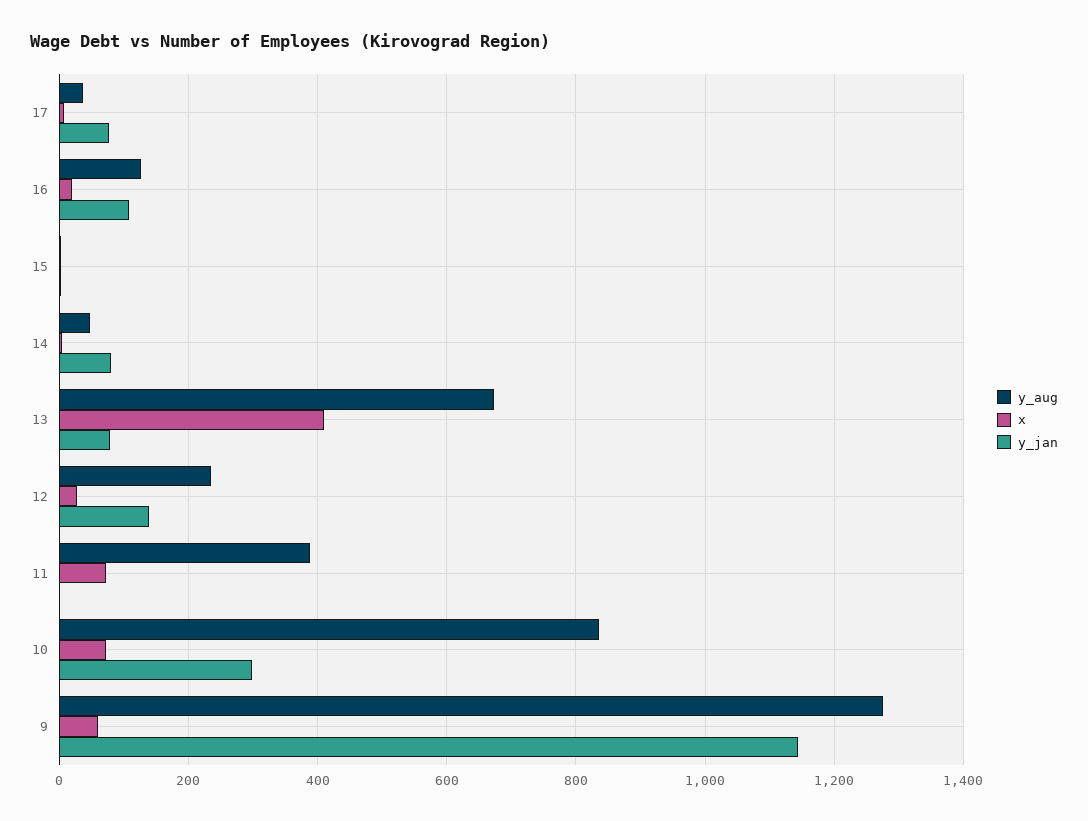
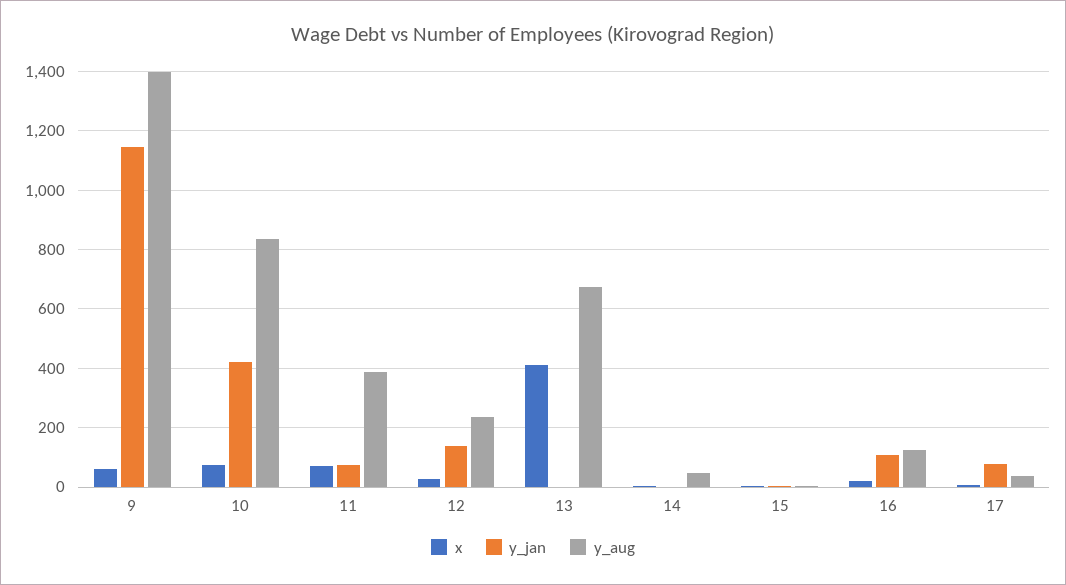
y_jan, 14: 80 -> 0
y_jan, 13: 80 -> 0
y_jan, 11: 0 -> 75
y_jan, 10: 300 -> 425
y_aug, 9: 1280 -> 1400

